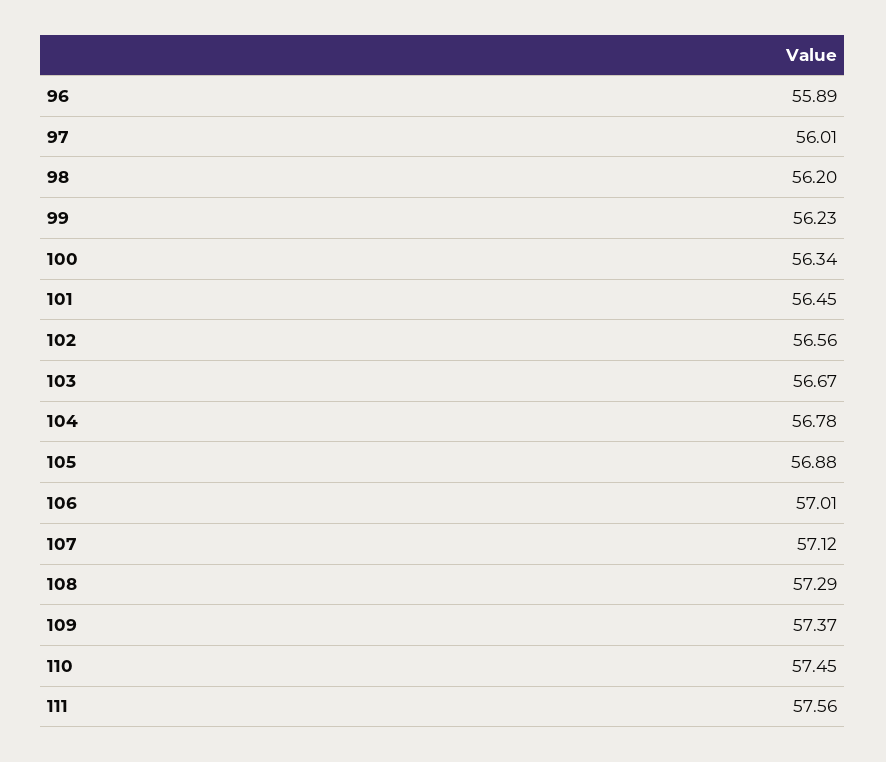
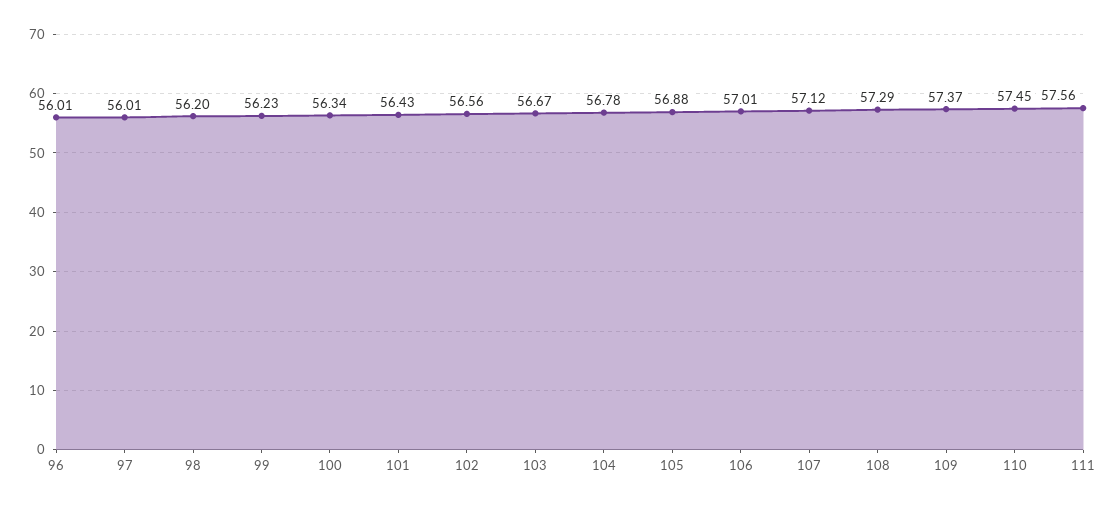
96: 55.89 -> 56.01
101: 56.45 -> 56.43

